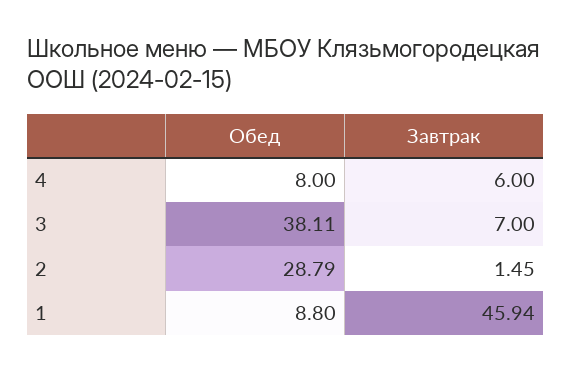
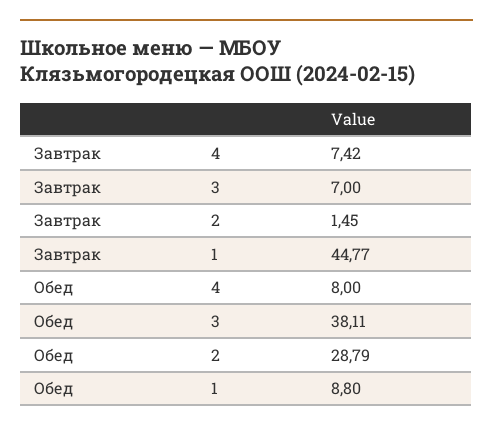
Завтрак, 4: 6 -> 7.42
Завтрак, 1: 45.94 -> 44.77

